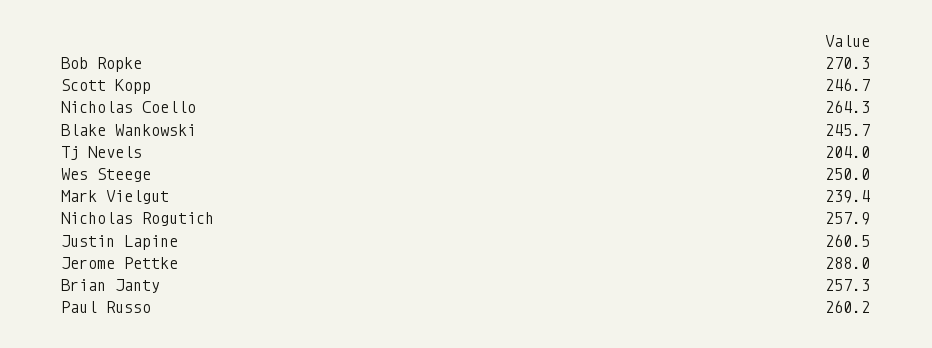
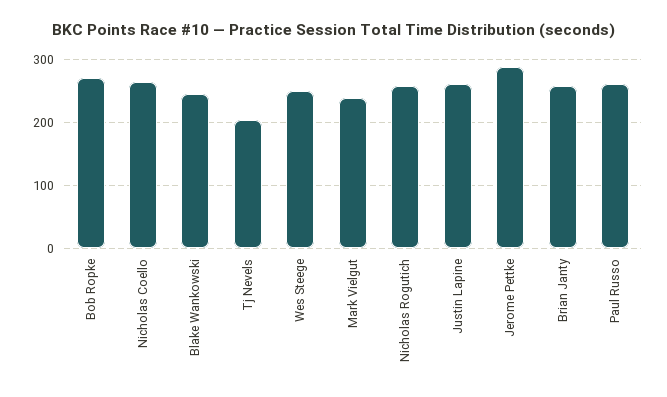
Scott Kopp: 246.7 -> none

